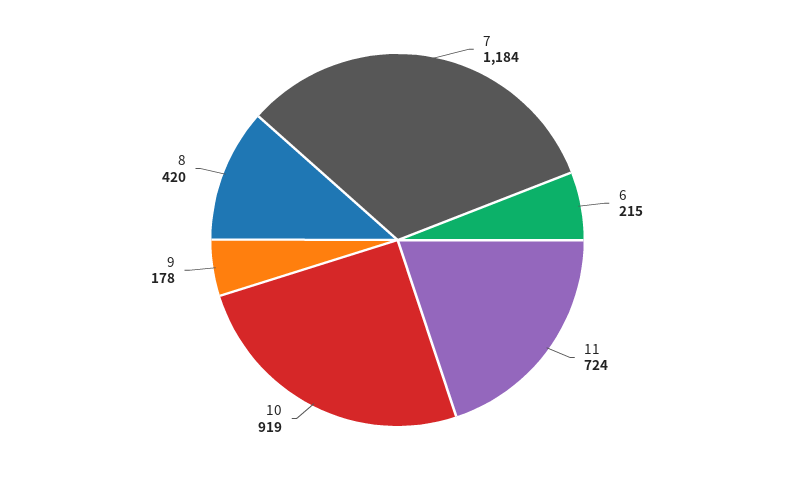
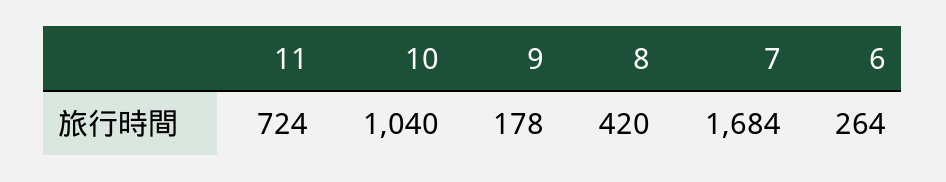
7: 1184 -> 1684
6: 215 -> 264
10: 919 -> 1040

